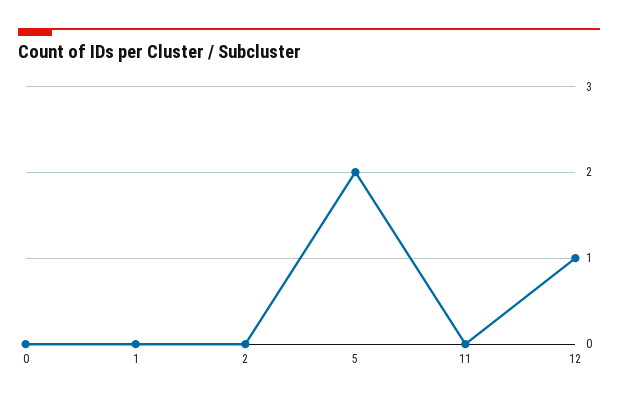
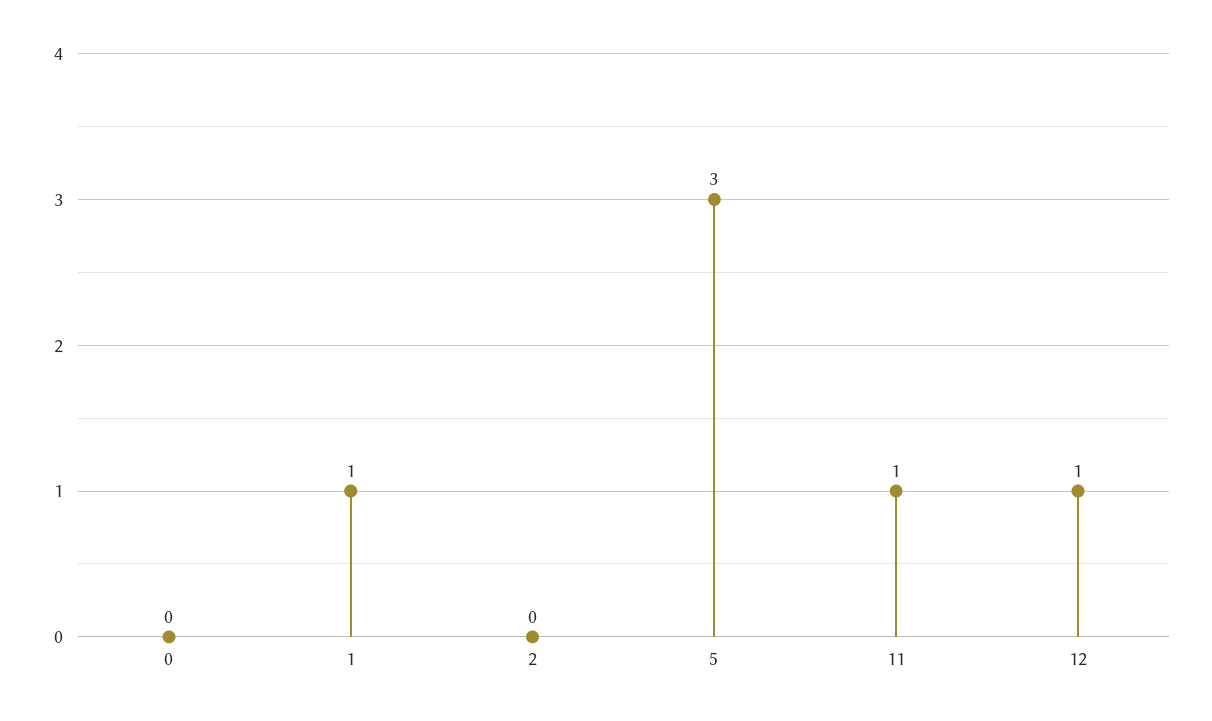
1: 0 -> 1
5: 2 -> 3
11: 0 -> 1

